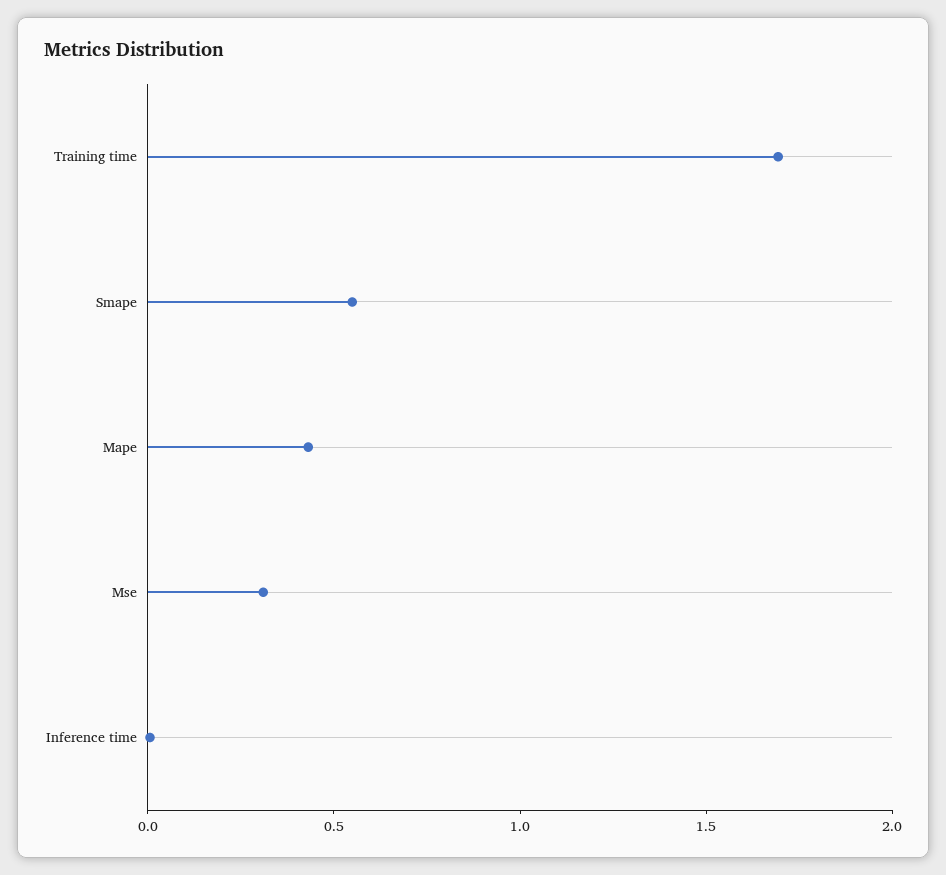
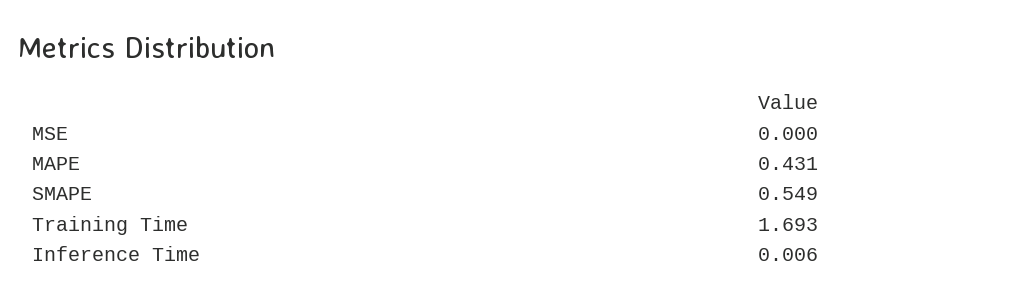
Mse: 0.3 -> 0

